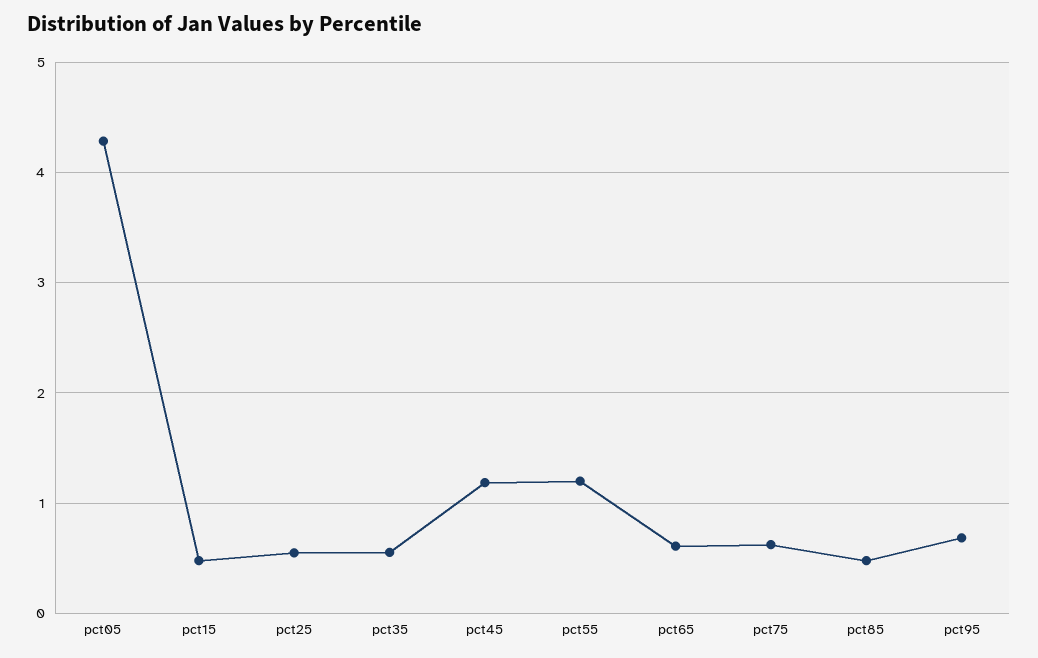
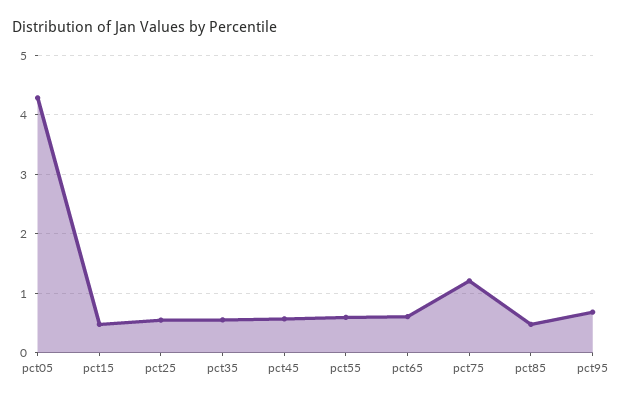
pct45: 1.2 -> 0.6
pct55: 1.2 -> 0.6
pct75: 0.6 -> 1.2

